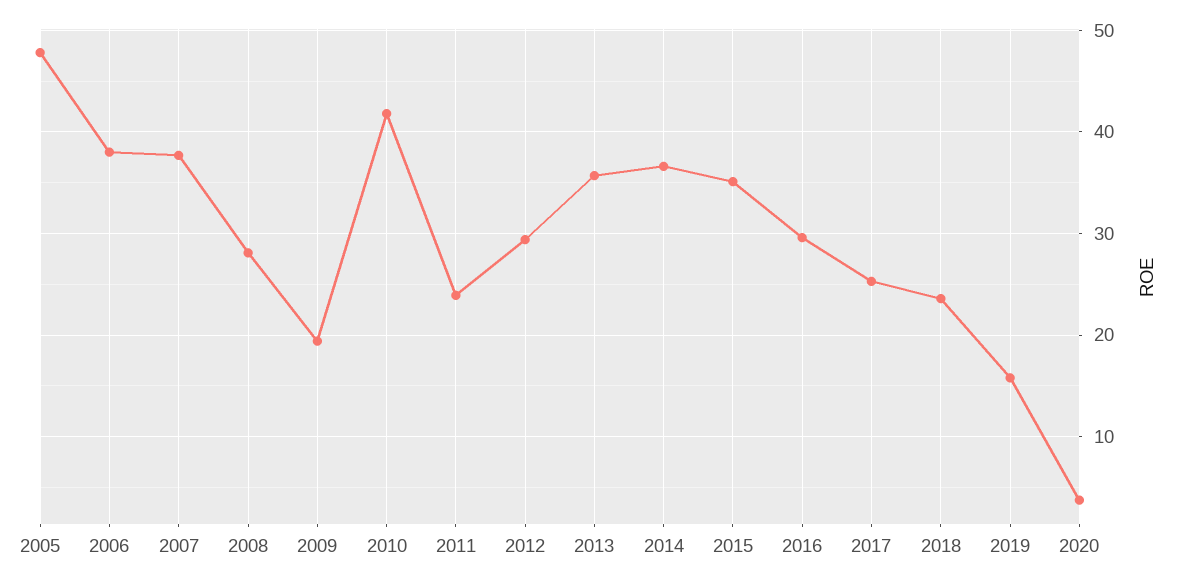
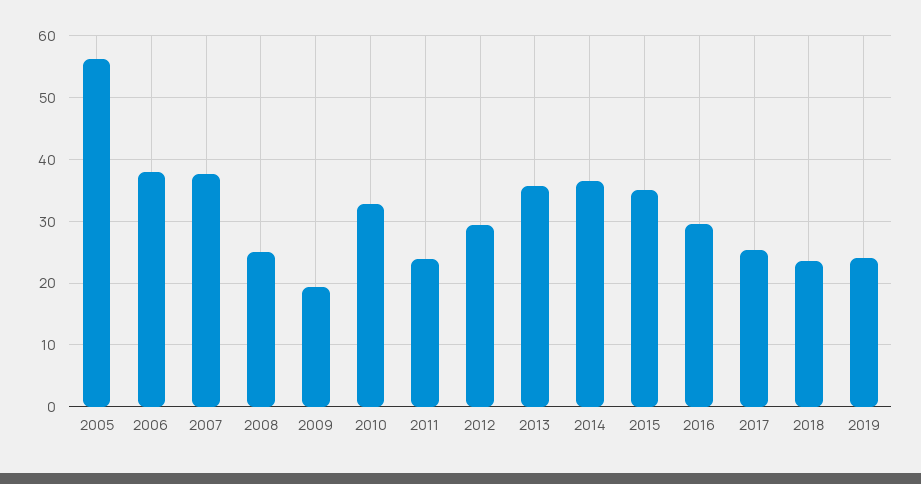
2005: 48 -> 56
2008: 28 -> 25
2010: 42 -> 33
2019: 16 -> 24
2020: 4 -> none

